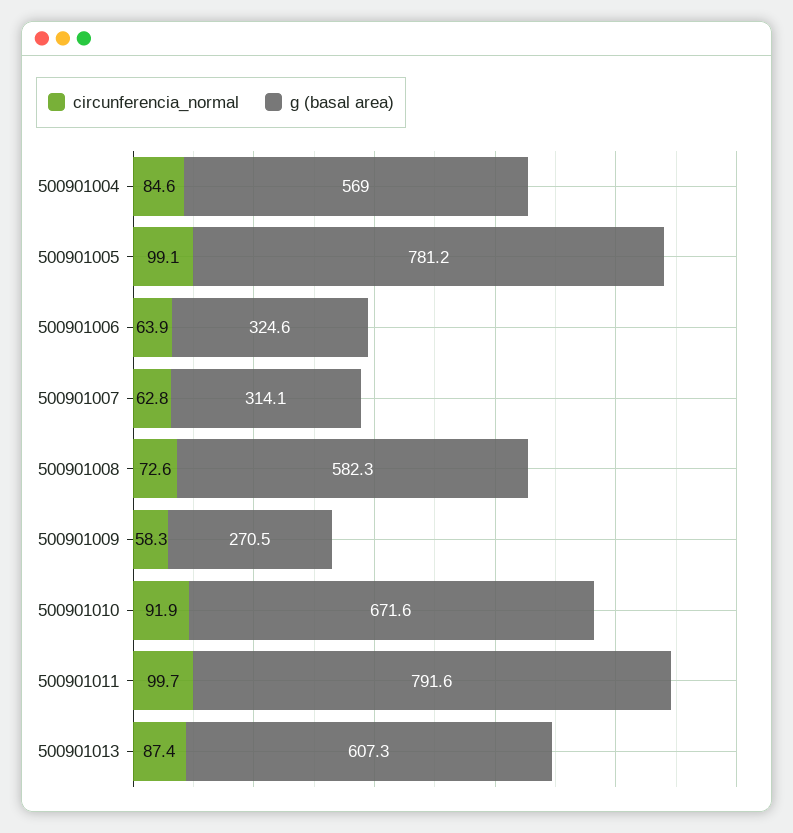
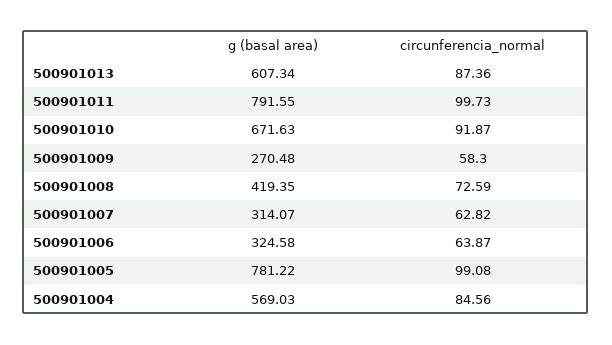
g (basal area), 500901008: 582.3 -> 419.35

